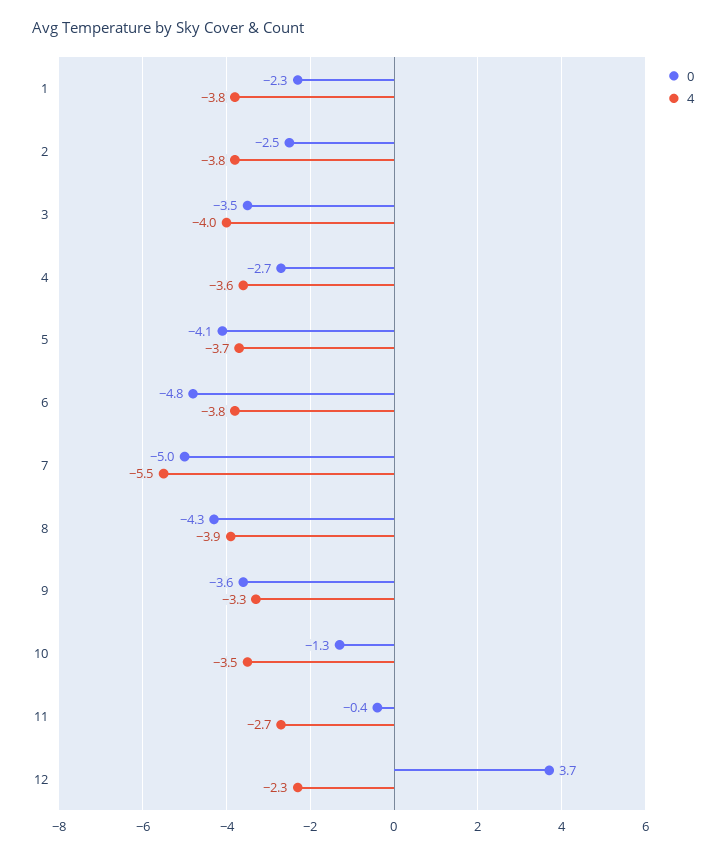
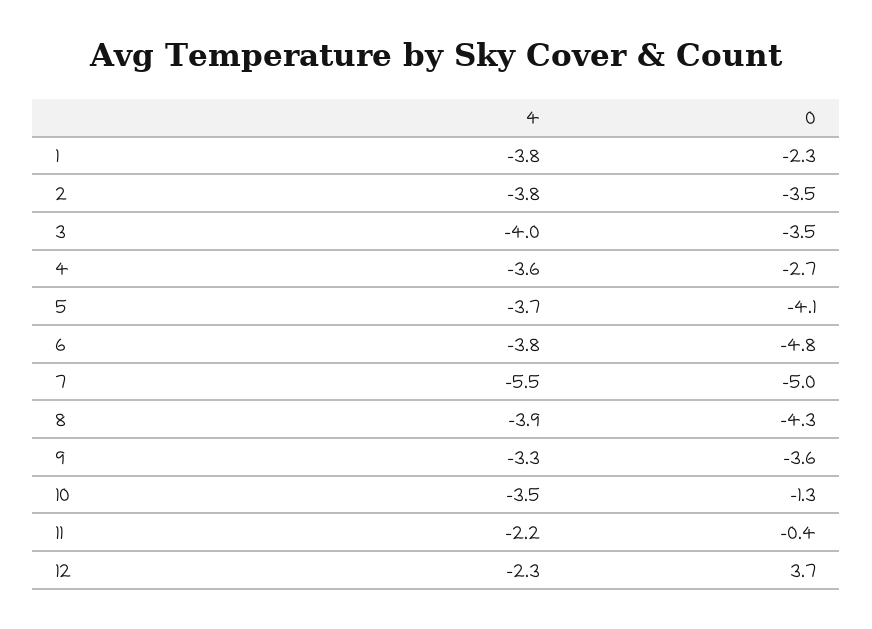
0, 2: -2.5 -> -3.5
4, 11: -2.7 -> -2.2

